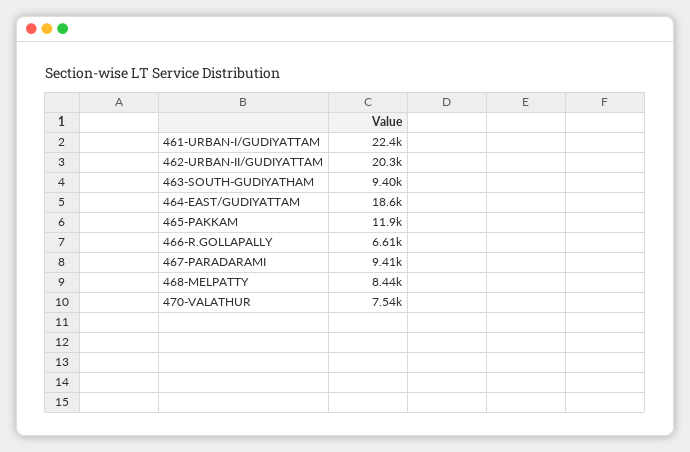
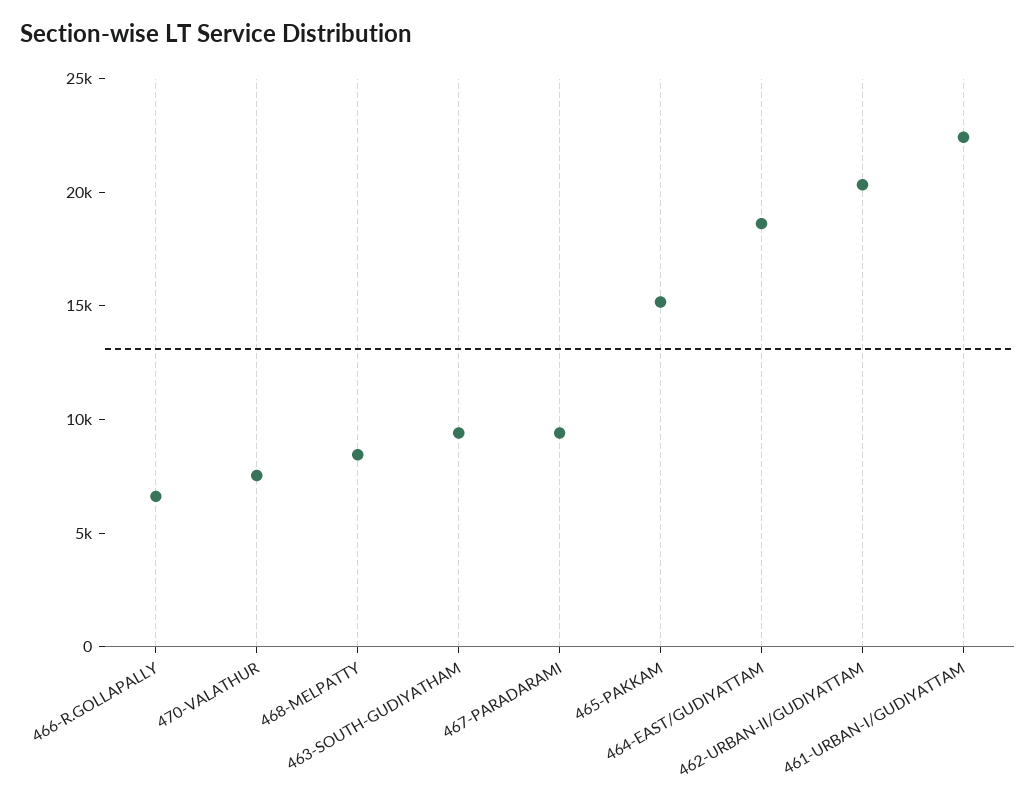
465-PAKKAM: 11900 -> 15000

